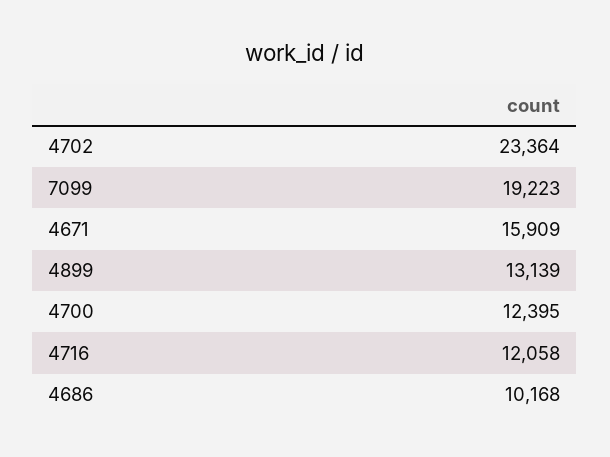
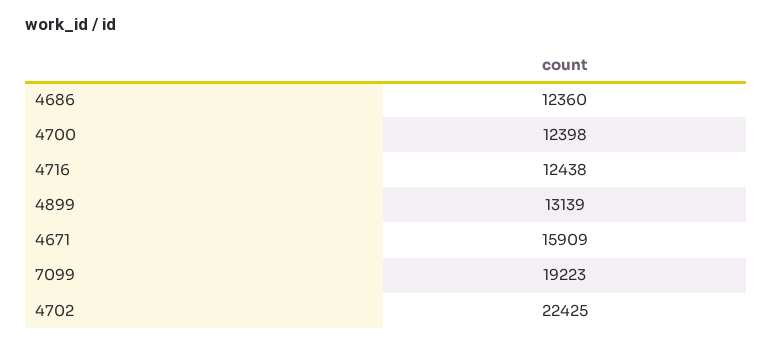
4702: 23364 -> 22425
4700: 12395 -> 12398
4716: 12058 -> 12438
4686: 10168 -> 12360

